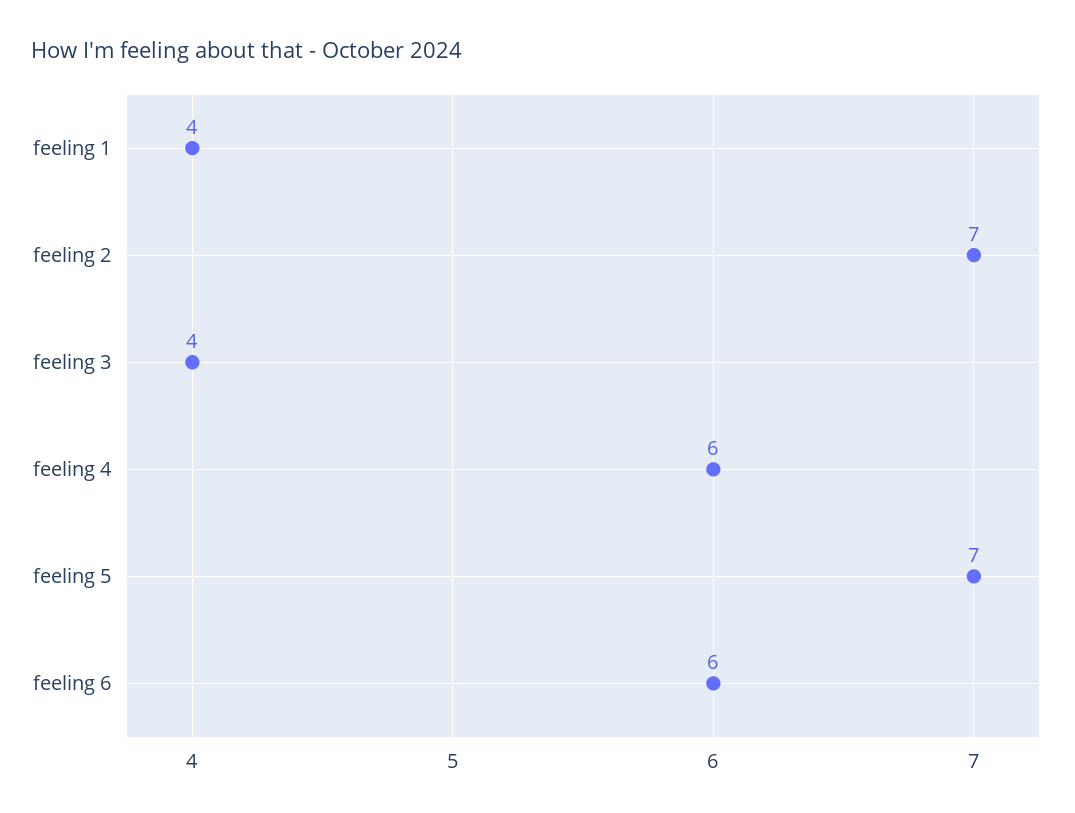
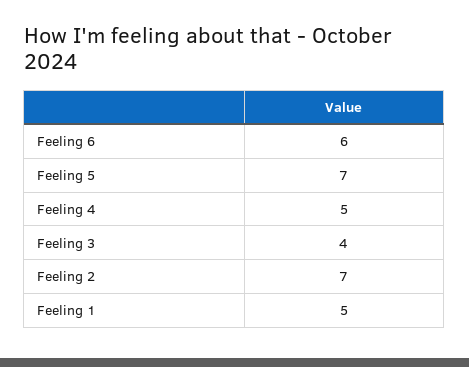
feeling 1: 4 -> 5
feeling 4: 6 -> 5

